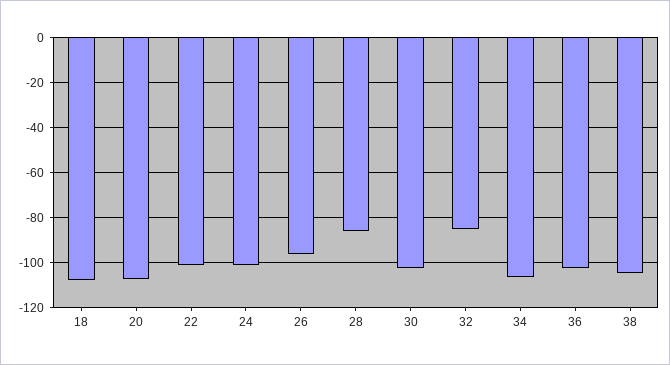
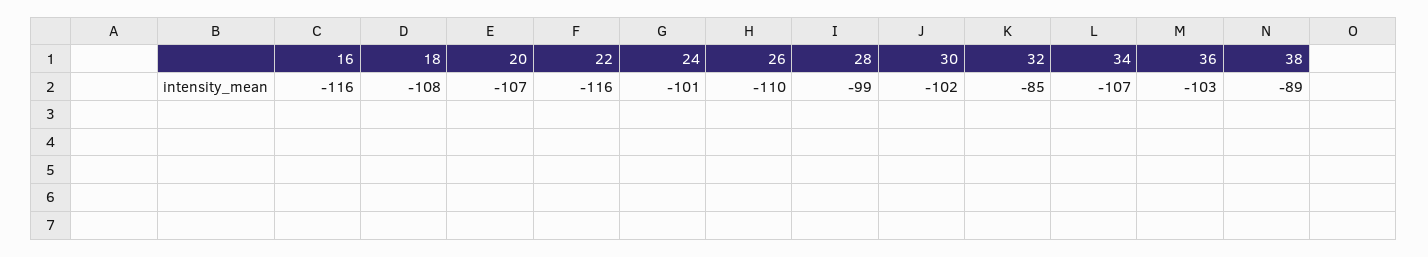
22: -100 -> -116
26: -95 -> -110
28: -85 -> -99
38: -105 -> -89
16: none -> -116

